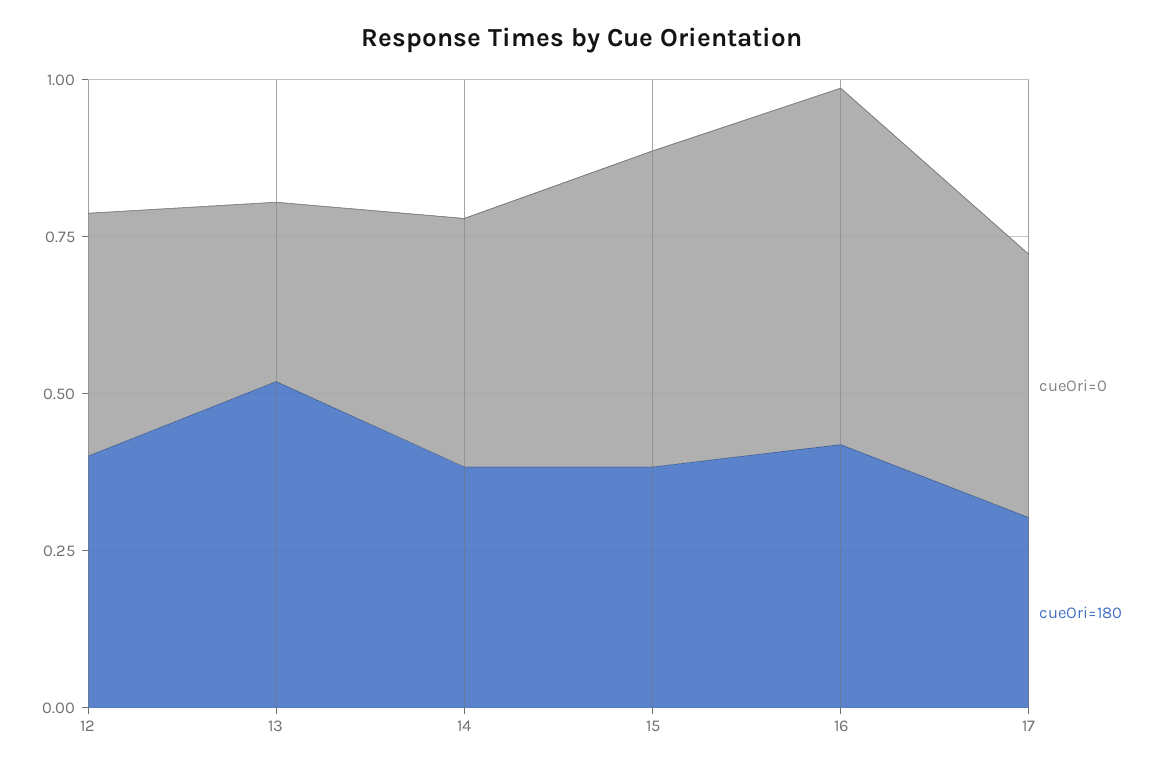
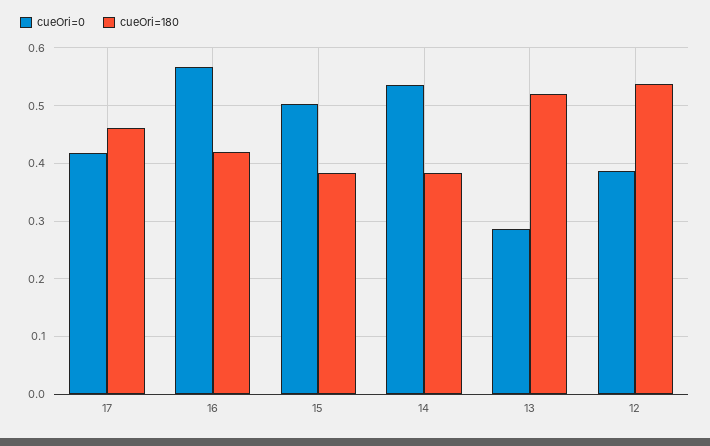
cueOri=180, 12: 0.4 -> 0.54
cueOri=0, 14: 0.4 -> 0.54
cueOri=180, 17: 0.3 -> 0.46

